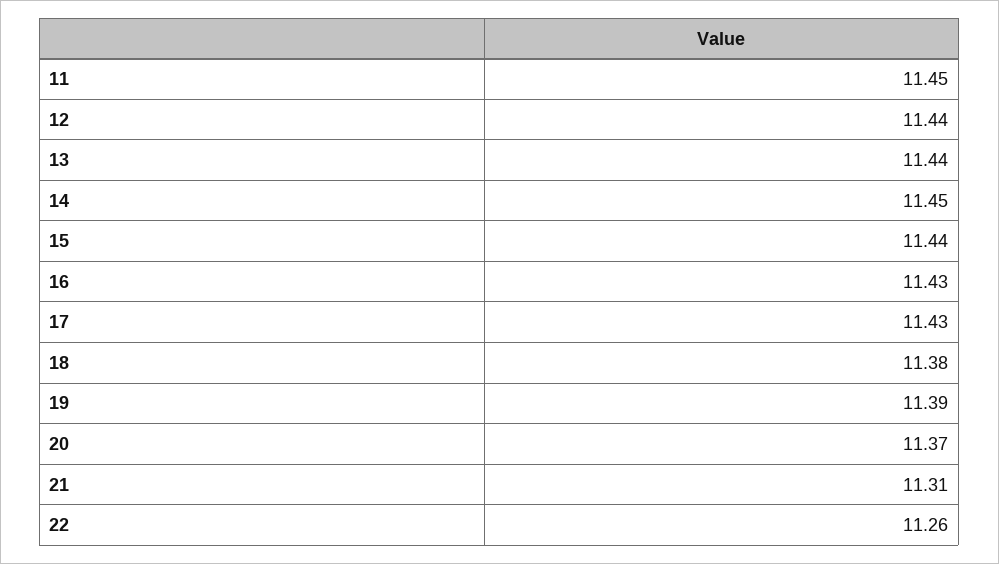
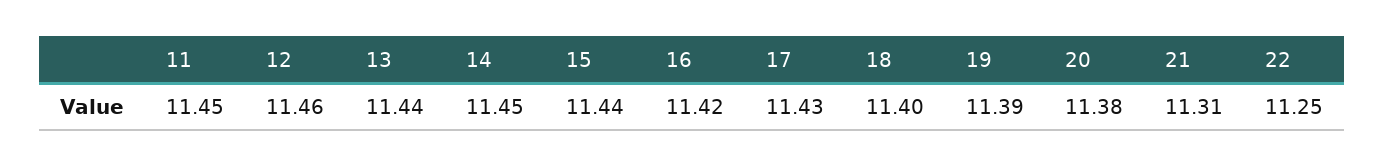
12: 11.44 -> 11.46
16: 11.43 -> 11.42
18: 11.38 -> 11.4
20: 11.37 -> 11.38
22: 11.26 -> 11.25

